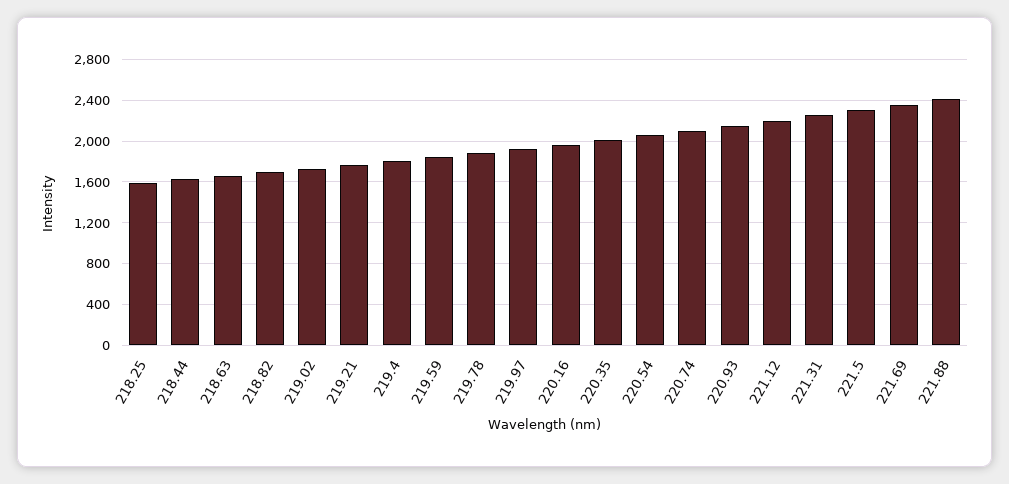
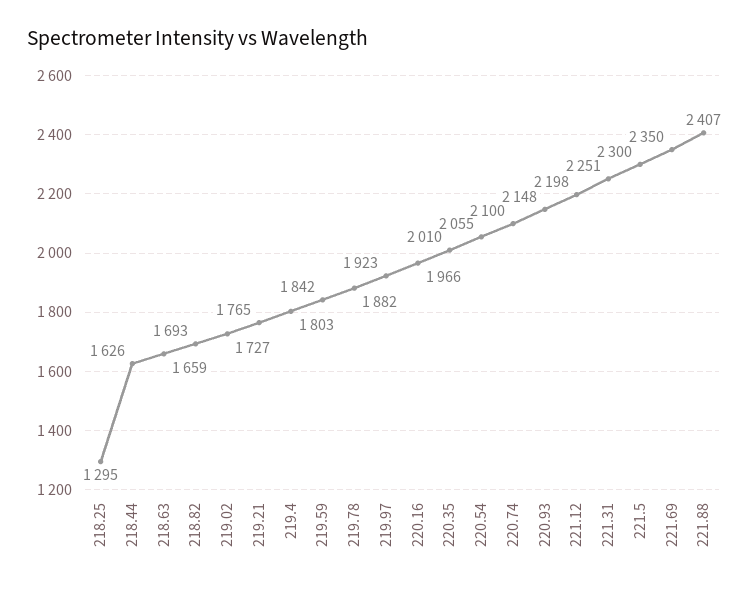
218.25: 1600 -> 1295

